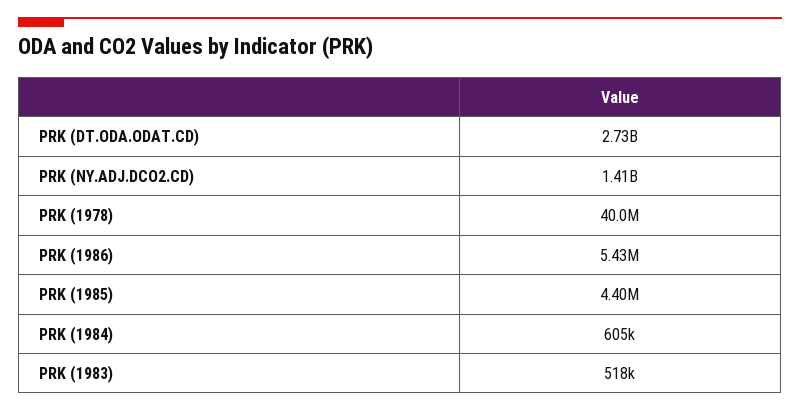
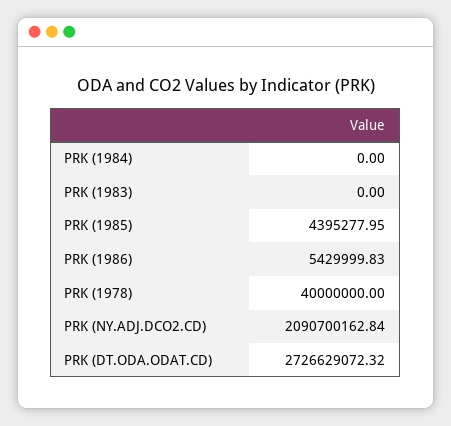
PRK (NY.ADJ.DCO2.CD): 1410000000 -> 2090700162.84
PRK (1984): 605000 -> 0
PRK (1983): 518000 -> 0

